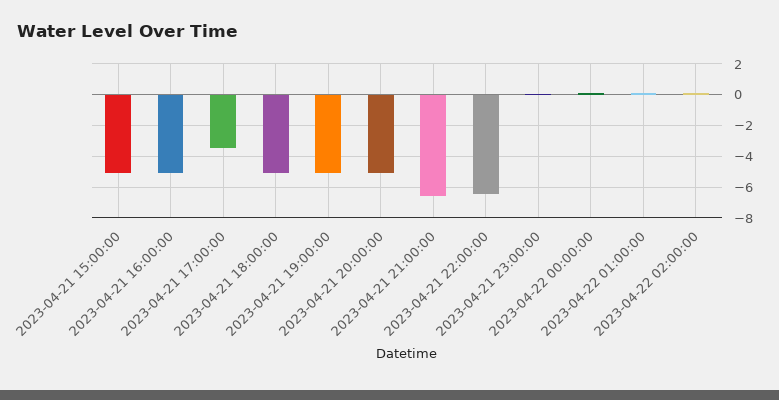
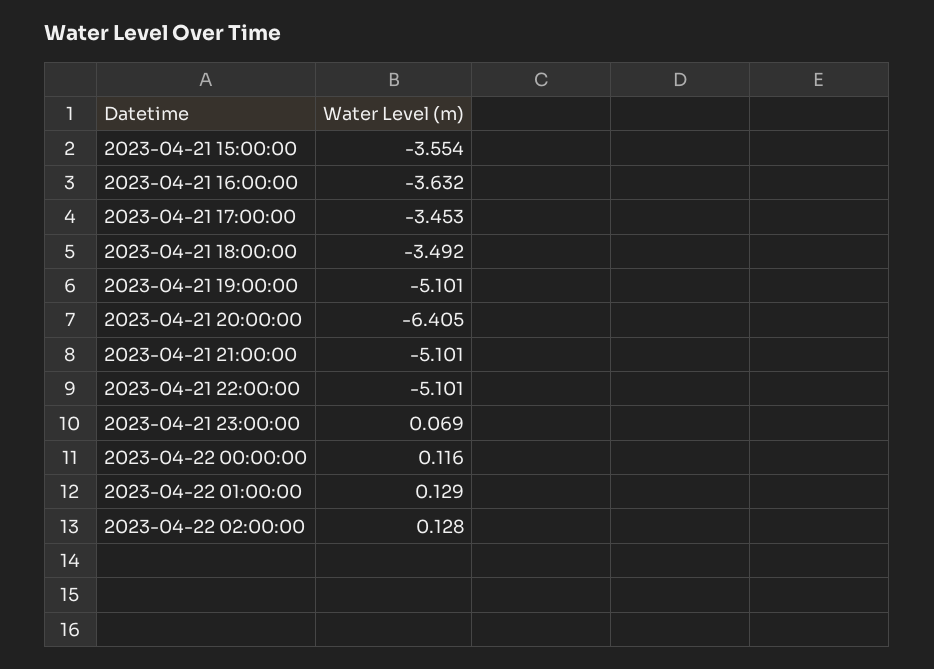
2023-04-21 15:00:00: -5 -> -3.554
2023-04-21 16:00:00: -5 -> -3.632
2023-04-21 18:00:00: -5 -> -3.492
2023-04-21 20:00:00: -5 -> -6.405
2023-04-21 21:00:00: -6.5 -> -5.101
2023-04-21 22:00:00: -6.5 -> -5.101

